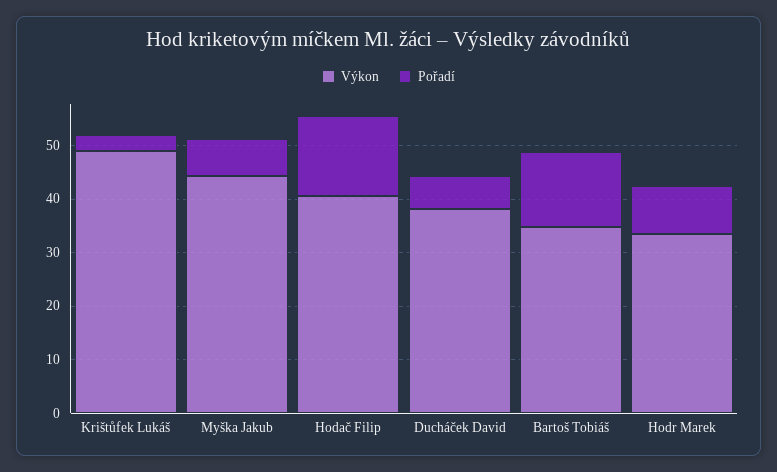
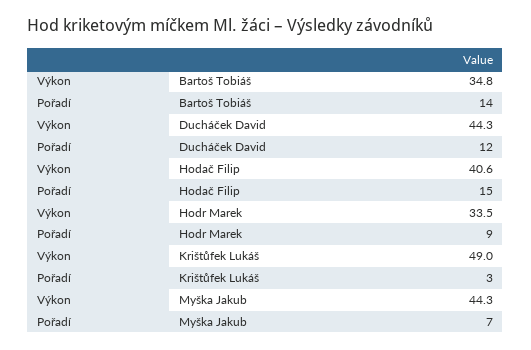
Výkon, Ducháček David: 38 -> 44.3
Pořadí, Ducháček David: 6 -> 12

